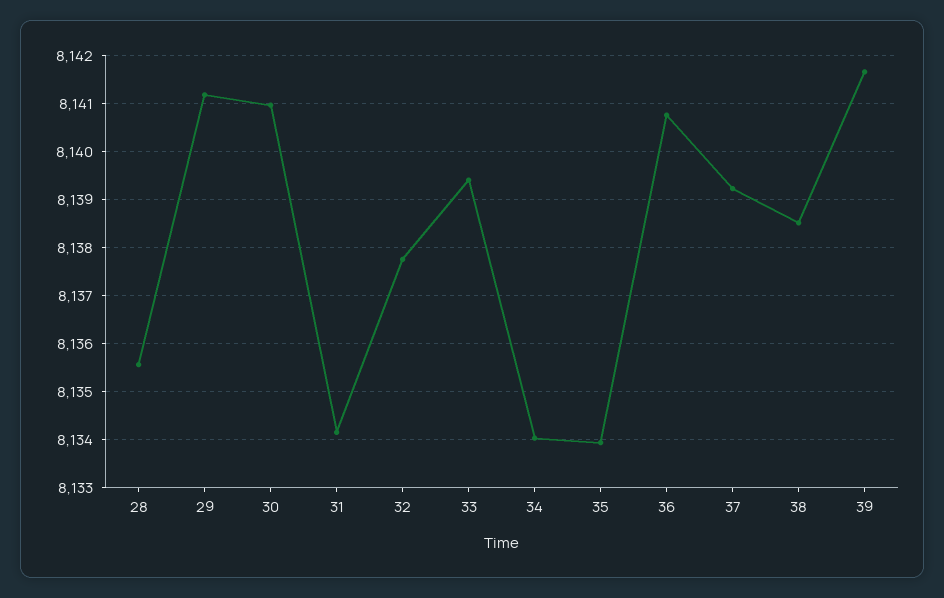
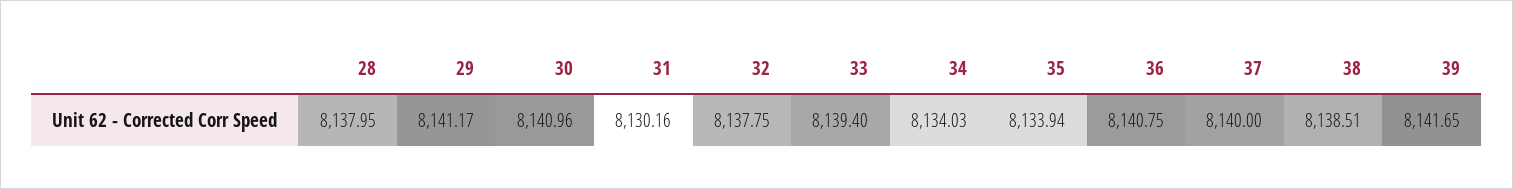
28: 8135.6 -> 8137.95
31: 8134.2 -> 8130.16
37: 8139.2 -> 8140

